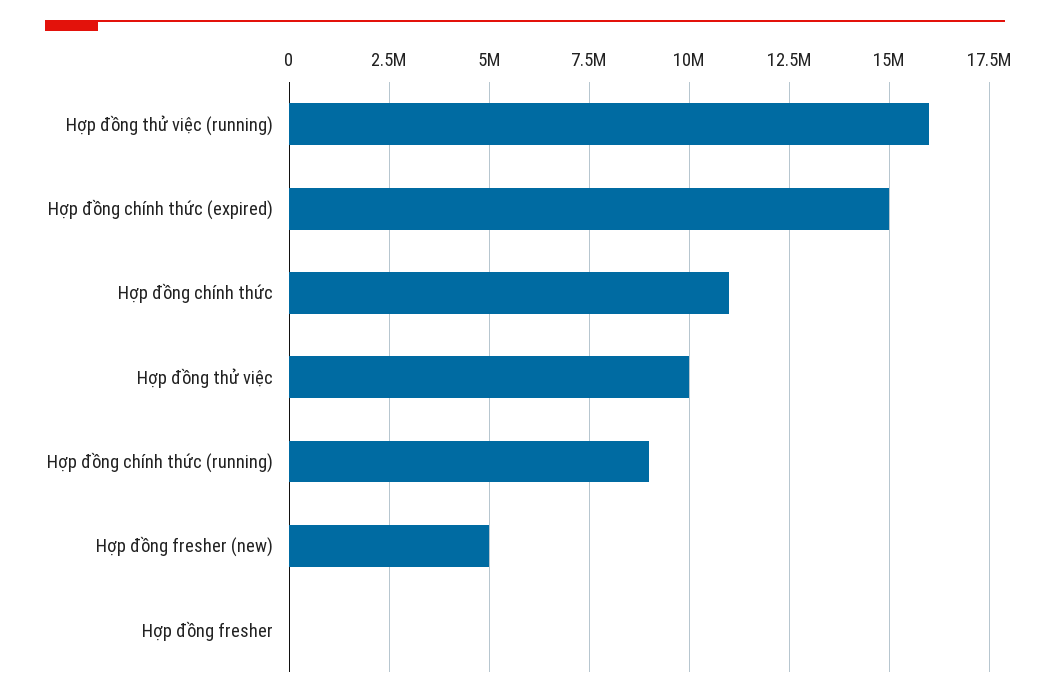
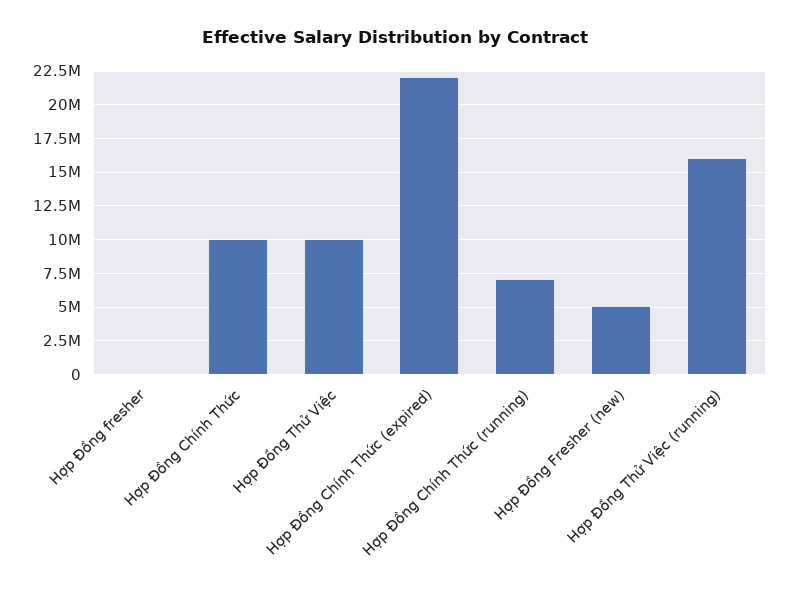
Hợp đồng chính thức (expired): 15000000 -> 22000000
Hợp đồng chính thức: 11000000 -> 10000000
Hợp đồng chính thức (running): 9000000 -> 7000000

